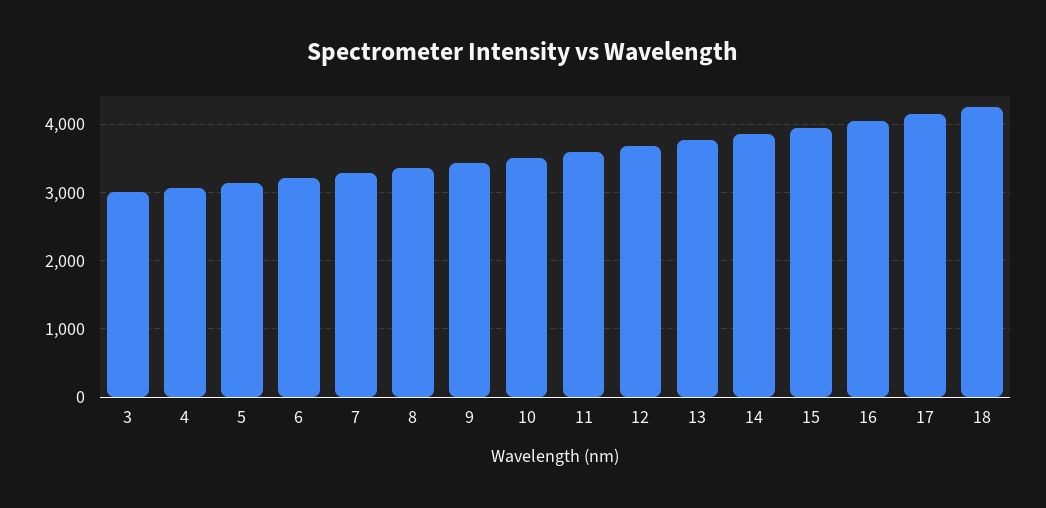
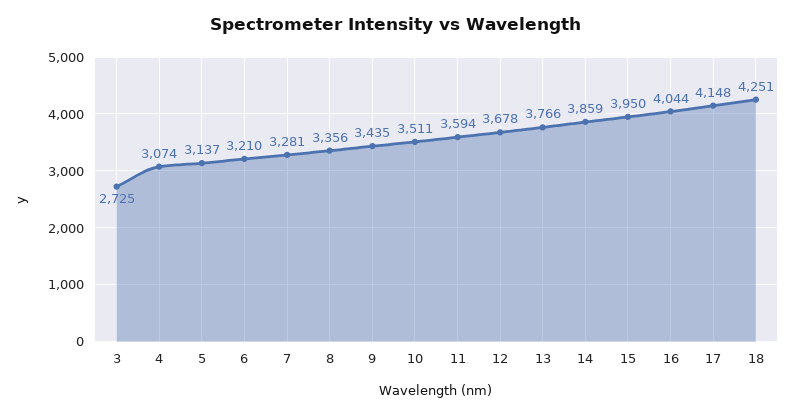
3: 3000 -> 2725

